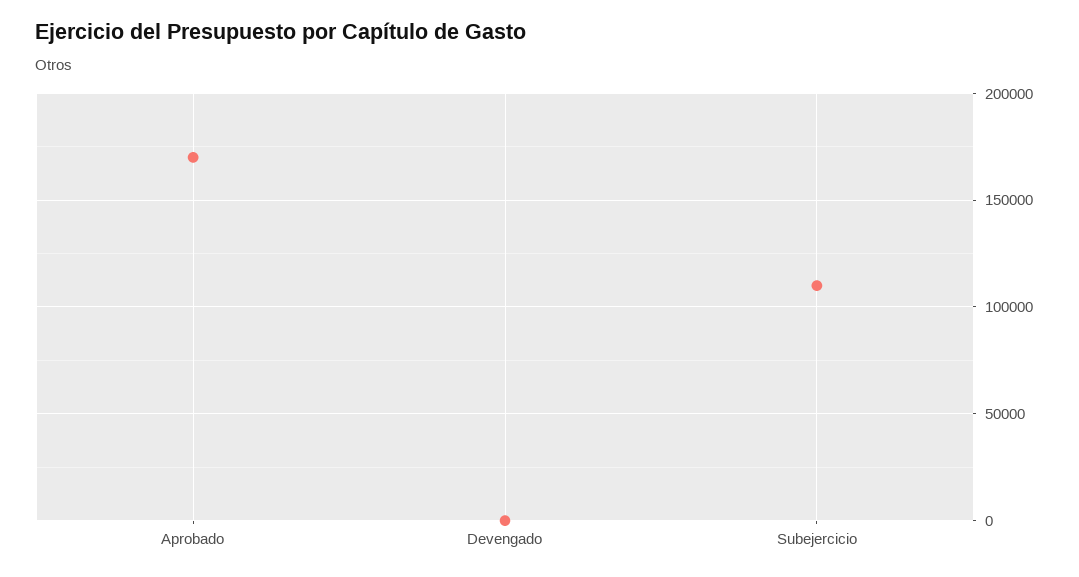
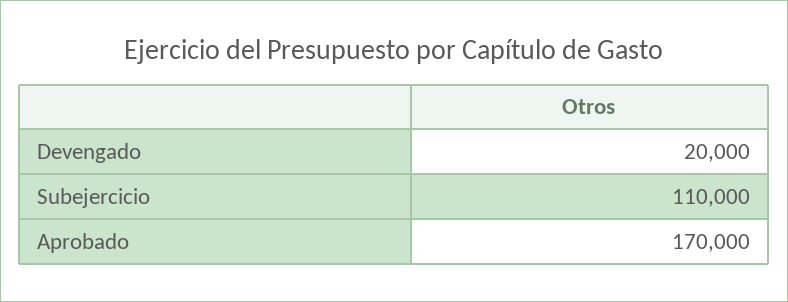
Devengado: 0 -> 20000

